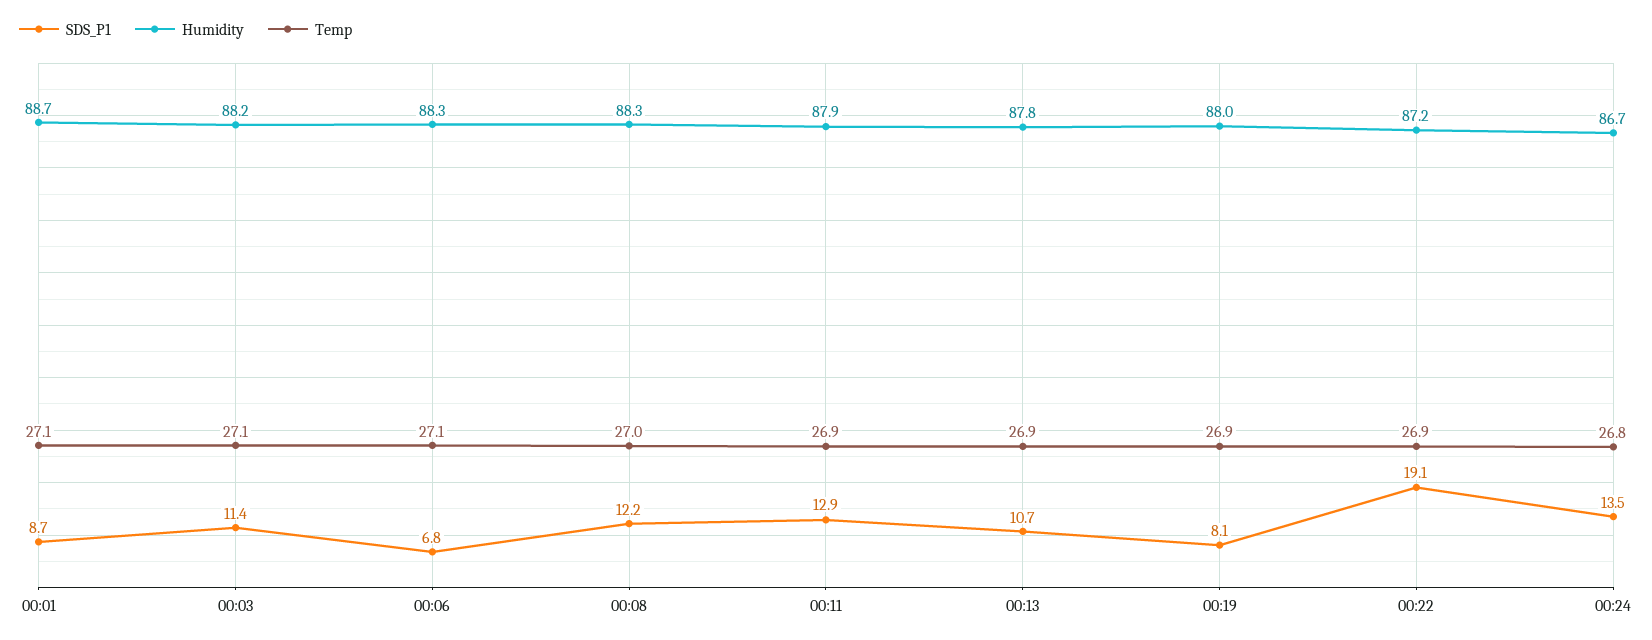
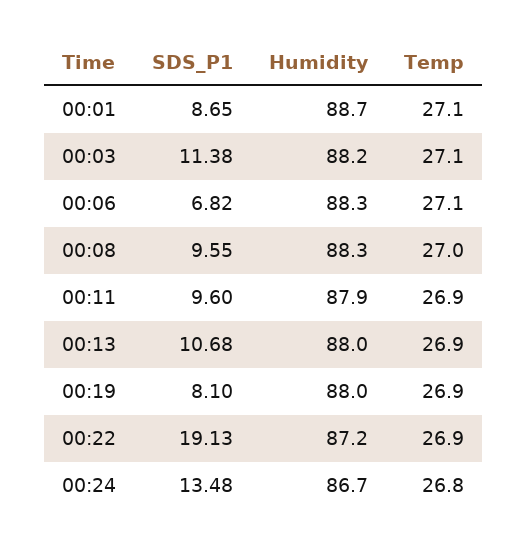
SDS_P1, 00:08: 12.2 -> 9.55
SDS_P1, 00:11: 12.9 -> 9.6
Humidity, 00:13: 87.8 -> 88

